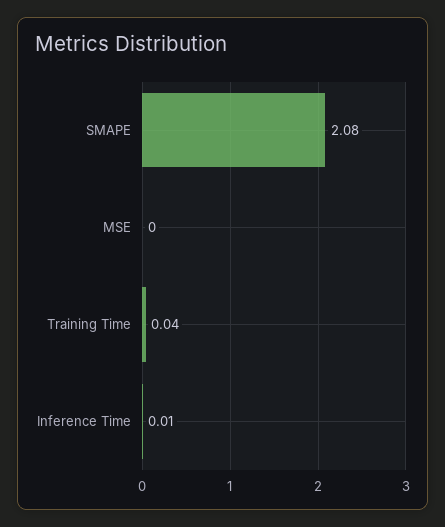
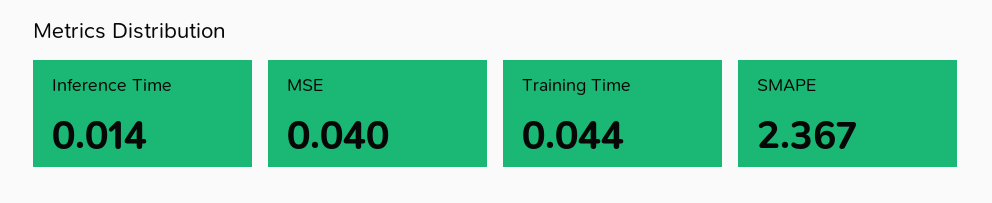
SMAPE: 2.08 -> 2.367
MSE: 0 -> 0.04

